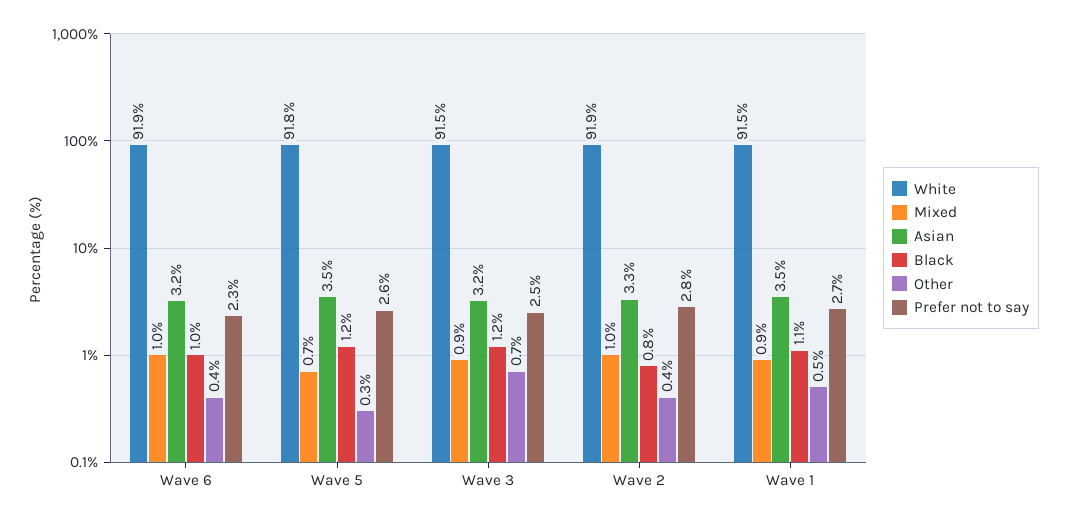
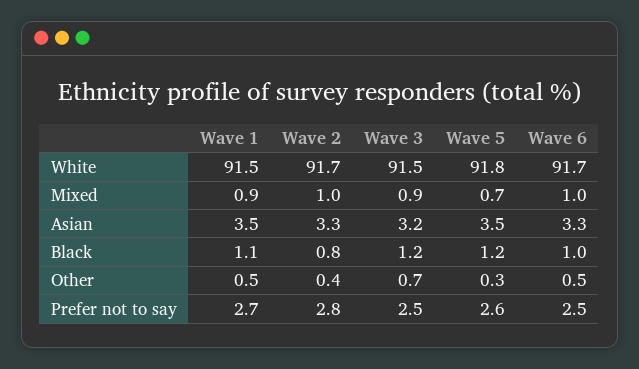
White, Wave 6: 91.9 -> 91.7
Asian, Wave 6: 3.2 -> 3.3
Other, Wave 6: 0.4 -> 0.5
Prefer not to say, Wave 6: 2.3 -> 2.5
White, Wave 2: 91.9 -> 91.7

